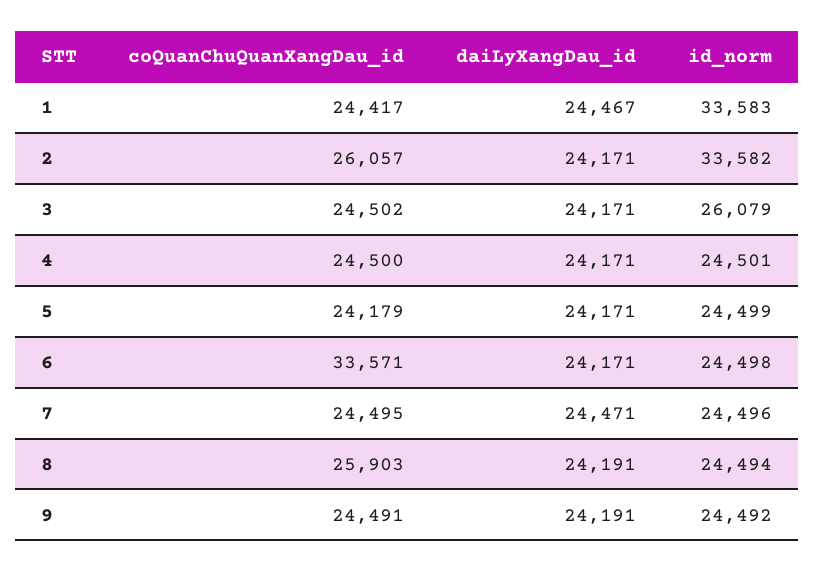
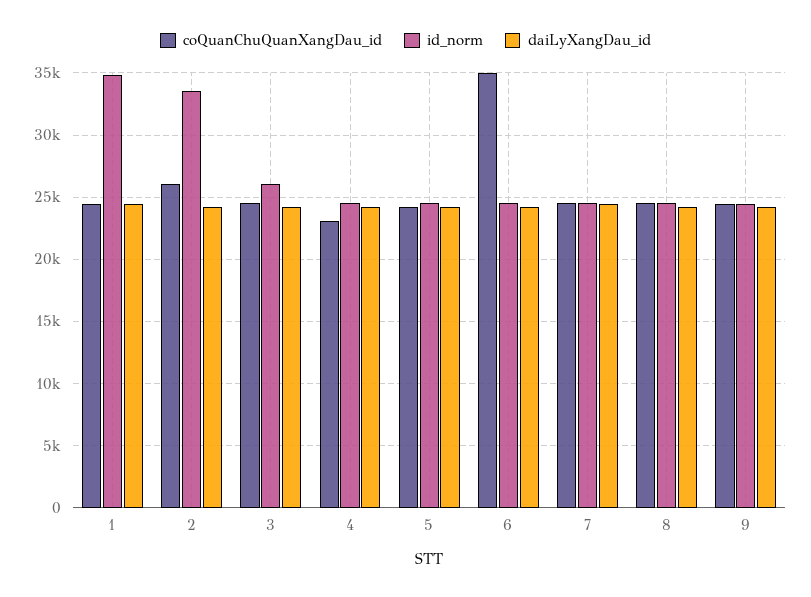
id_norm, 1: 33583 -> 35000
coQuanChuQuanXangDau_id, 4: 24500 -> 23000
coQuanChuQuanXangDau_id, 6: 33571 -> 35000
coQuanChuQuanXangDau_id, 8: 25903 -> 24500

